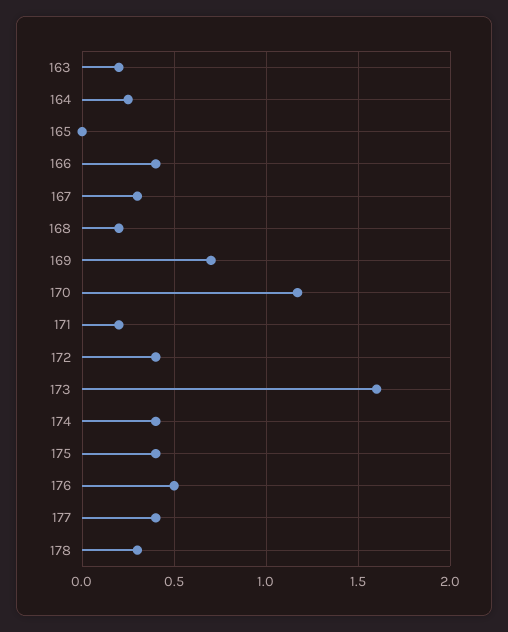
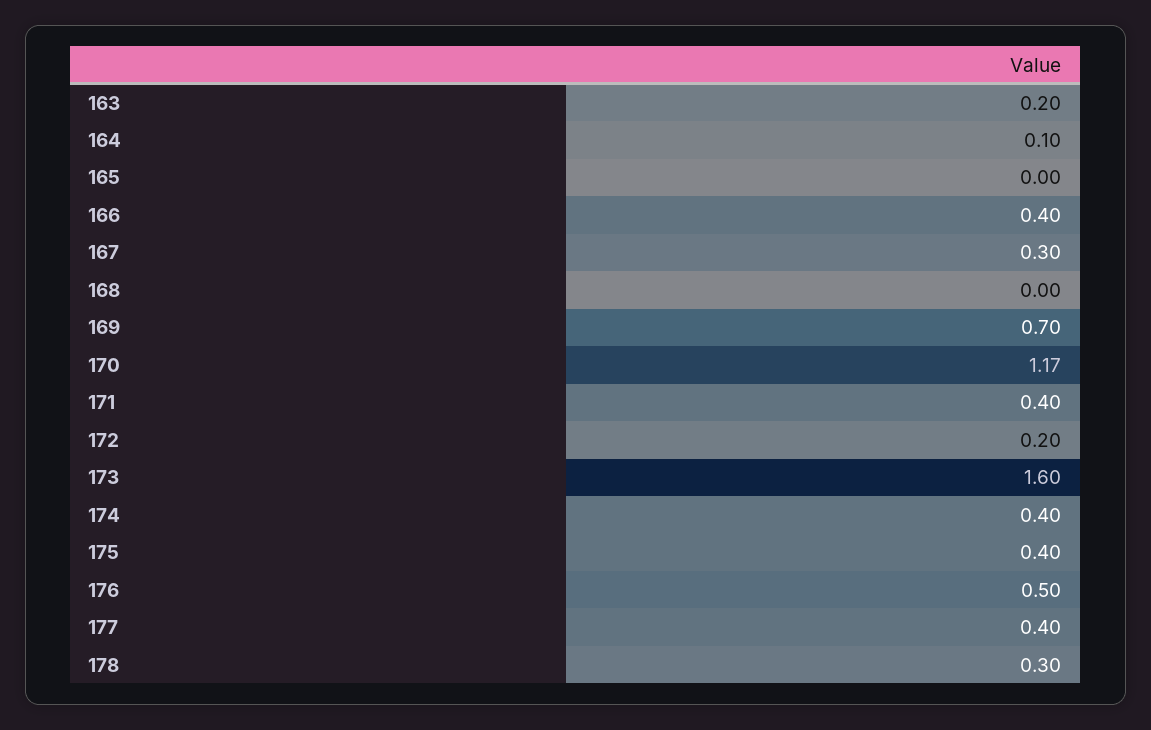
164: 0.25 -> 0.1
168: 0.2 -> 0
171: 0.2 -> 0.4
172: 0.4 -> 0.2

